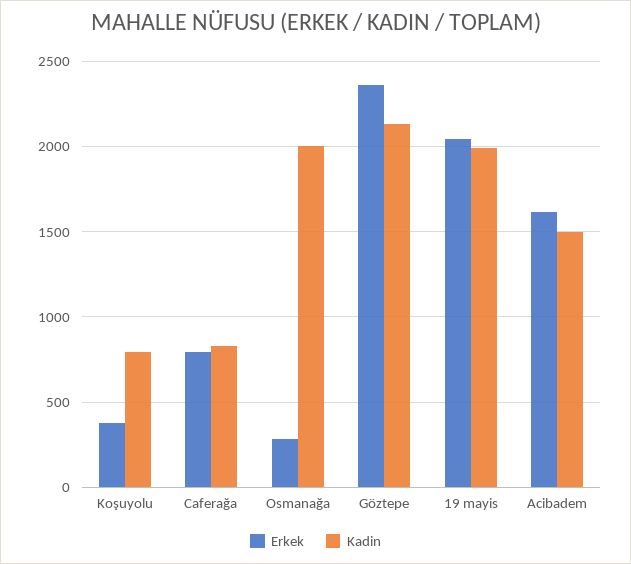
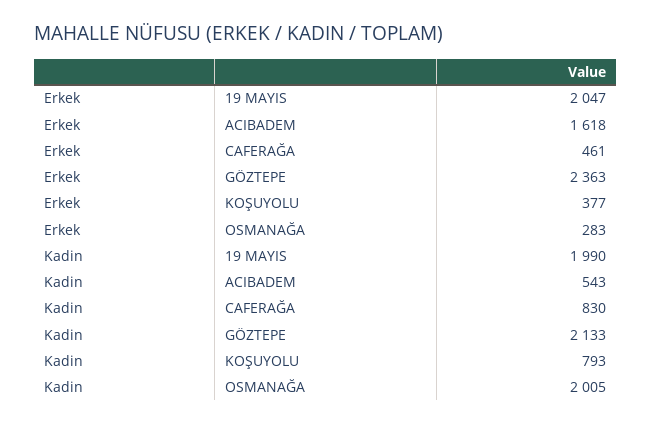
Erkek, Caferağa: 800 -> 461
Kadin, Acibadem: 1500 -> 543

